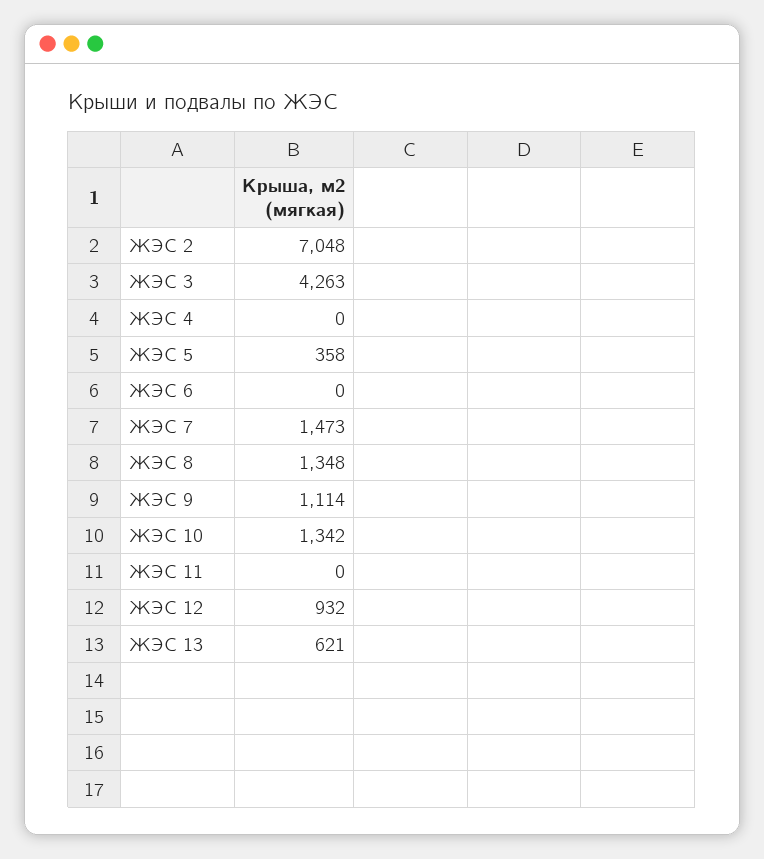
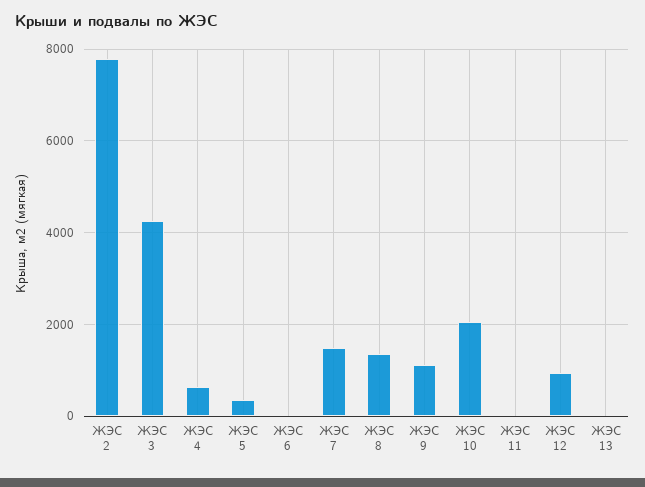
ЖЭС 2: 7048 -> 7800
ЖЭС 4: 0 -> 600
ЖЭС 10: 1342 -> 2000
ЖЭС 13: 621 -> 0

